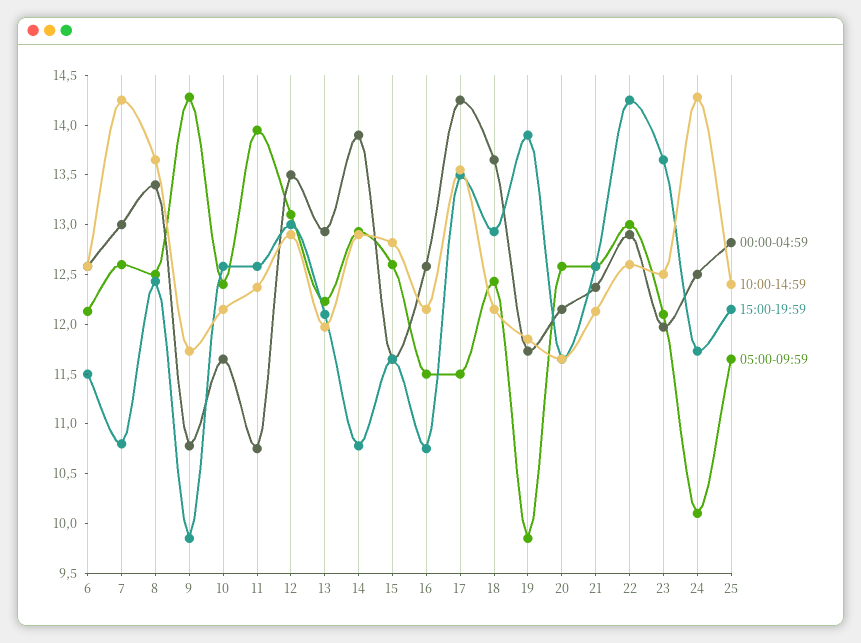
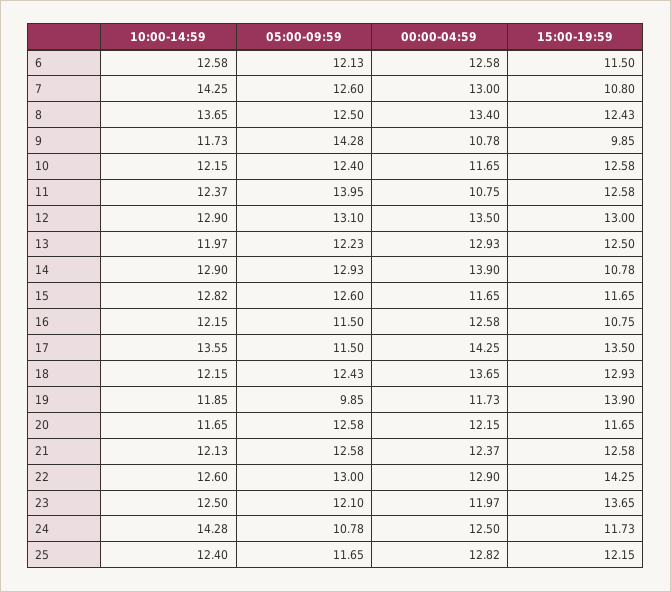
15:00-19:59, 13: 12.1 -> 12.5
05:00-09:59, 24: 10.1 -> 10.78

